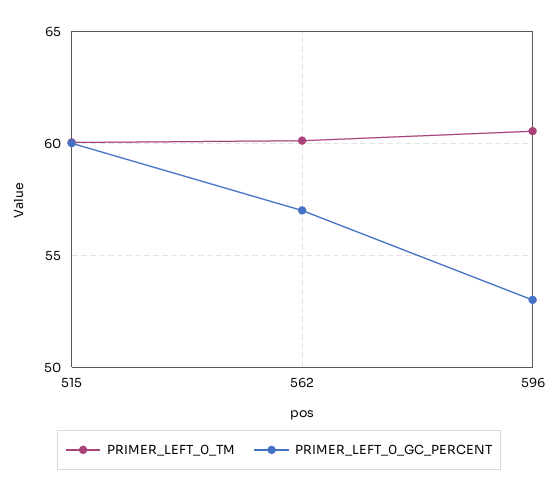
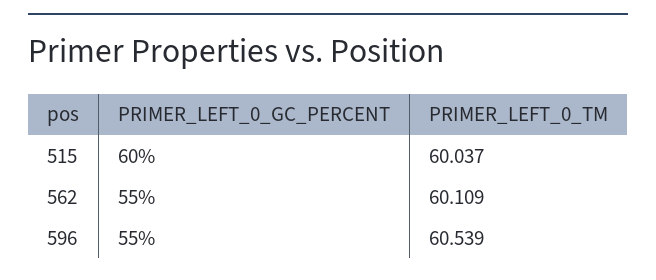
PRIMER_LEFT_0_GC_PERCENT, 562: 57 -> 55
PRIMER_LEFT_0_GC_PERCENT, 596: 53 -> 55

